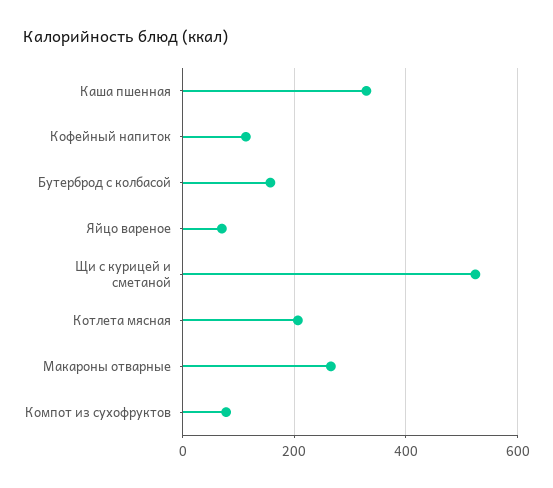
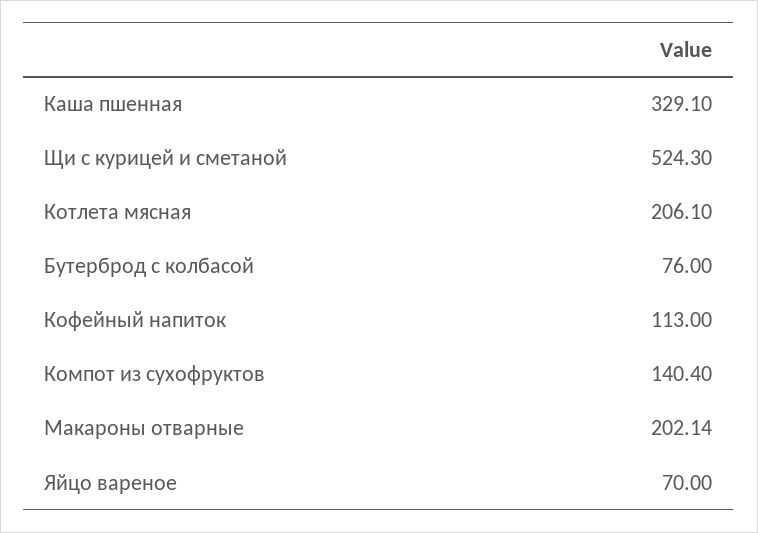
Бутерброд с колбасой: 160 -> 76
Макароны отварные: 260 -> 202.14
Компот из сухофруктов: 80 -> 140.4

